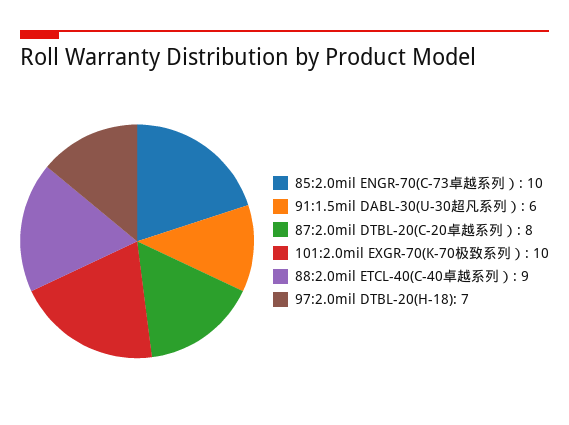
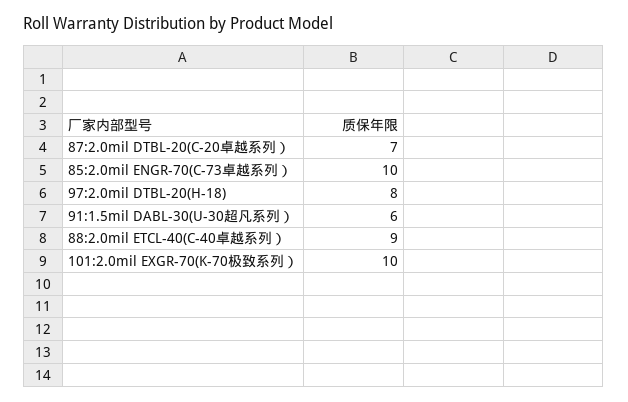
87:2.0mil DTBL-20(C-20卓越系列）: 8 -> 7
97:2.0mil DTBL-20(H-18): 7 -> 8

